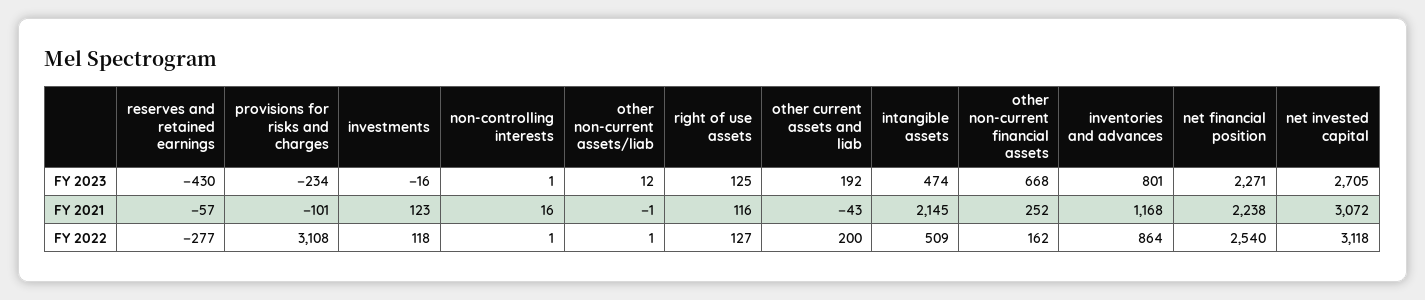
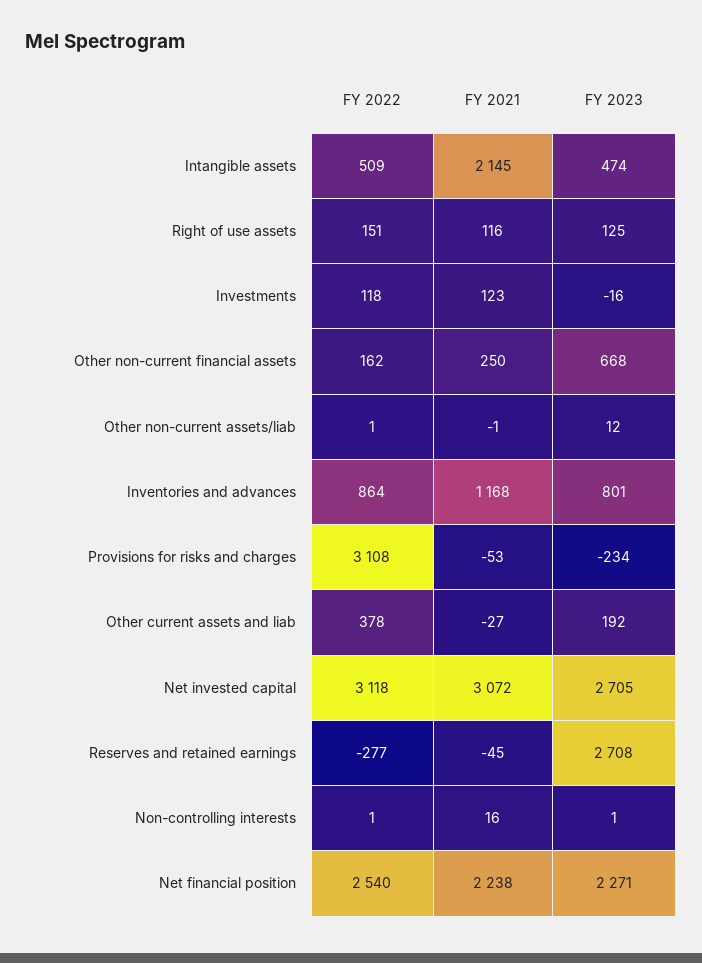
reserves and retained earnings, FY 2023: -430 -> 2708
reserves and retained earnings, FY 2021: -57 -> -45
provisions for risks and charges, FY 2021: -101 -> -53
other current assets and liab, FY 2021: -43 -> -27
other non-current financial assets, FY 2021: 252 -> 250
right of use assets, FY 2022: 127 -> 151
other current assets and liab, FY 2022: 200 -> 378

